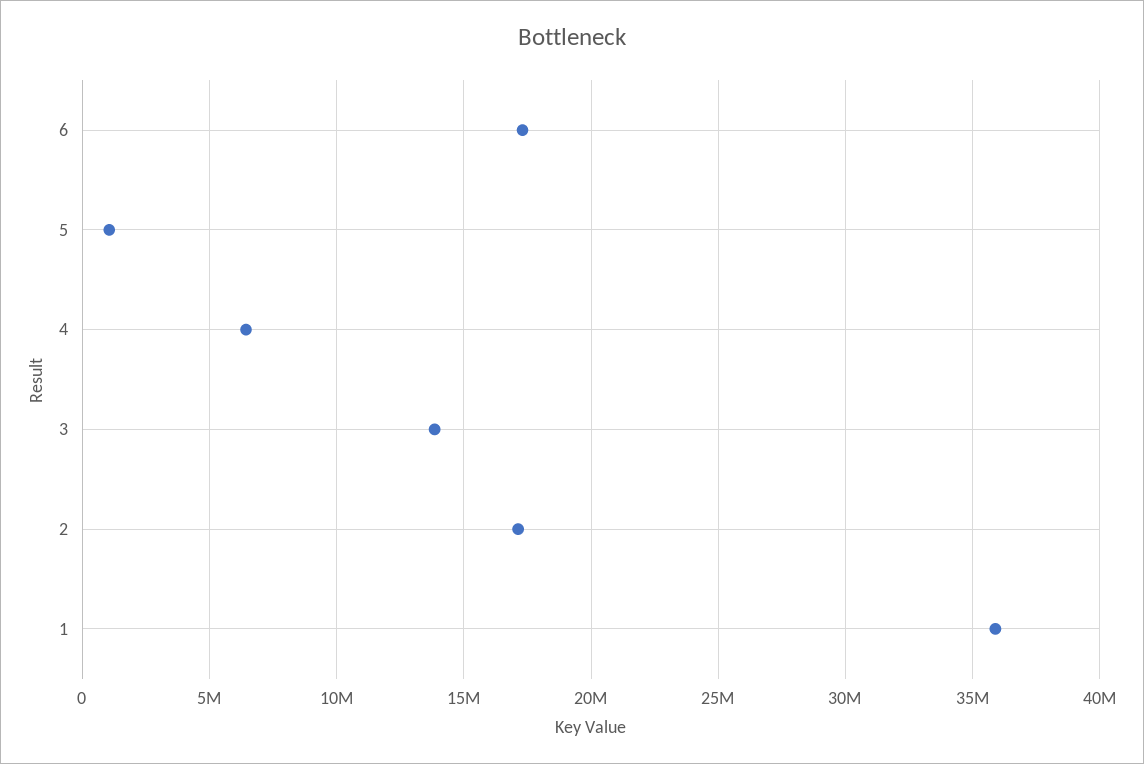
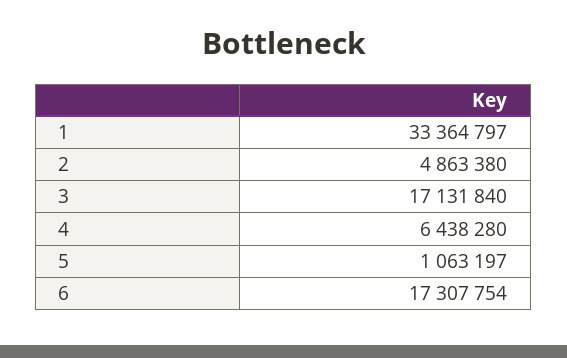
3: 14000000 -> 17131840
2: 17000000 -> 4863380
1: 36000000 -> 33364797

